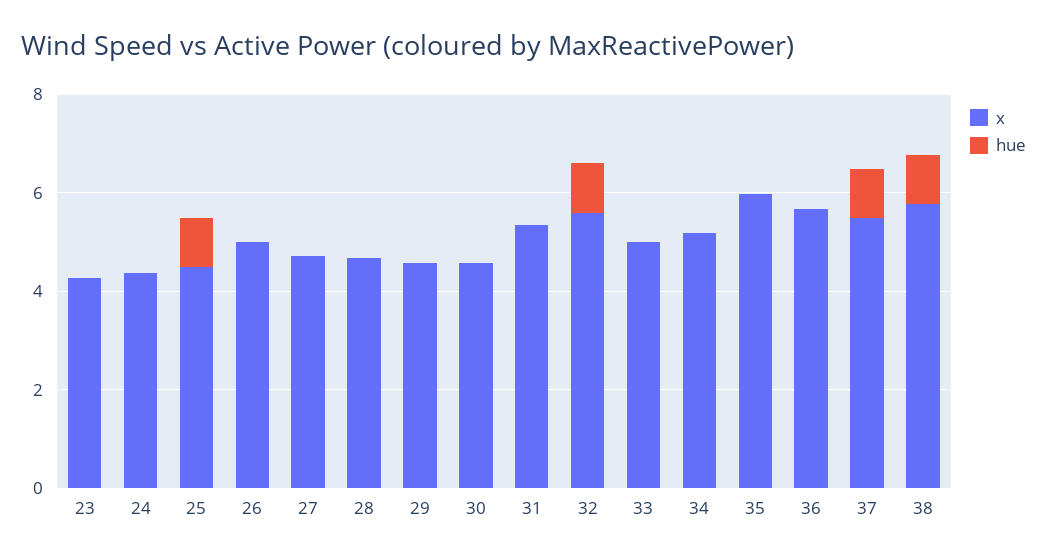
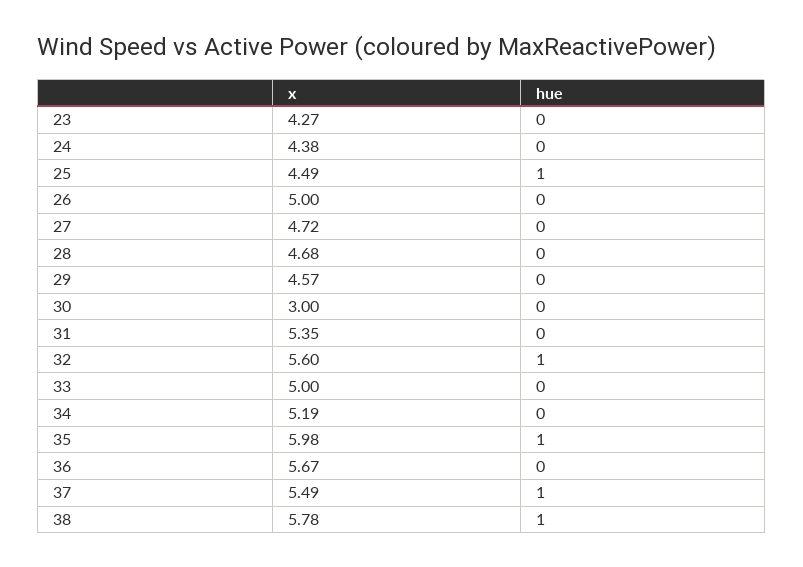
x, 30: 4.5 -> 3
hue, 35: 0 -> 1

